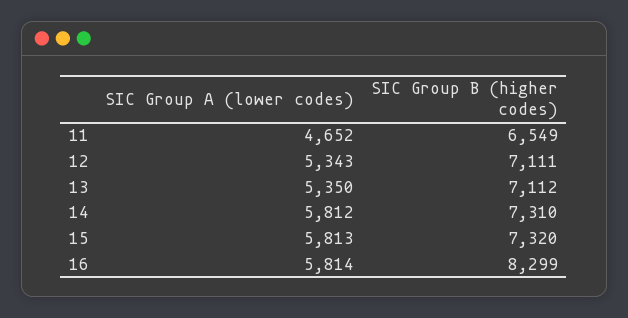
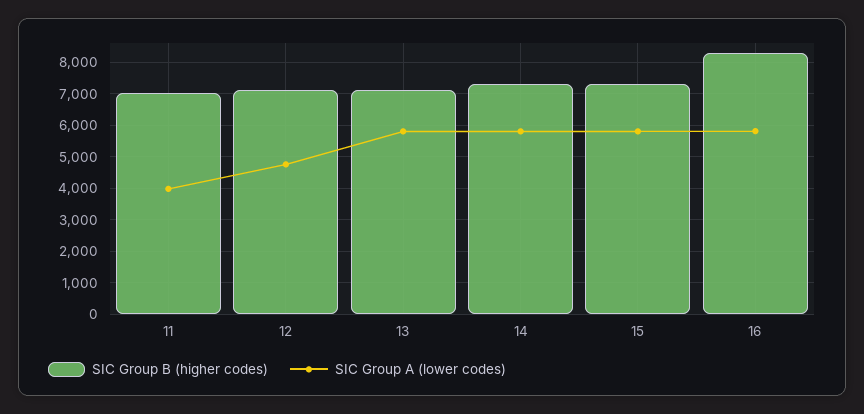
SIC Group A (lower codes), 11: 4652 -> 4000
SIC Group B (higher codes), 11: 6549 -> 7000
SIC Group A (lower codes), 12: 5343 -> 4800
SIC Group A (lower codes), 13: 5350 -> 5800

